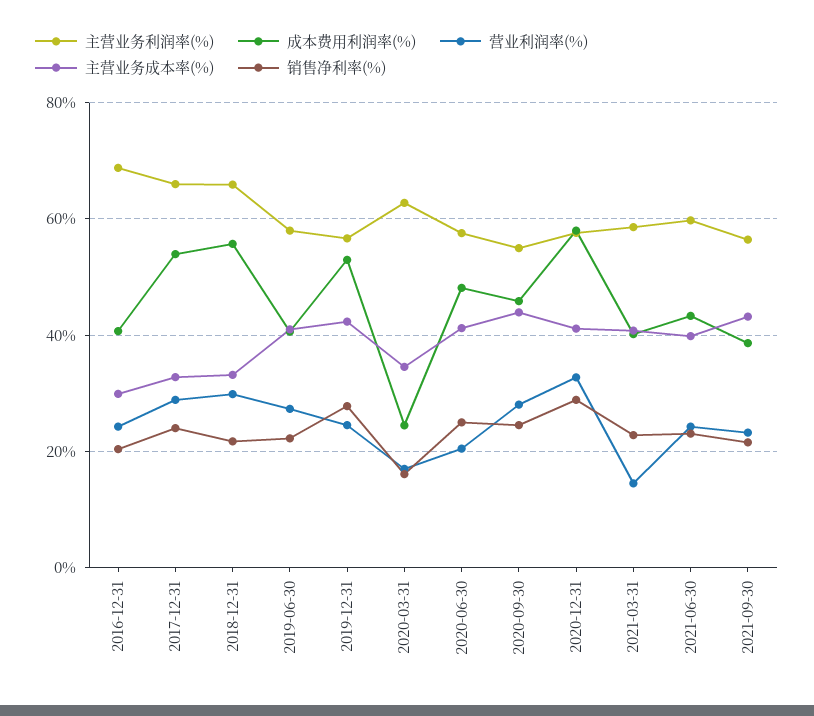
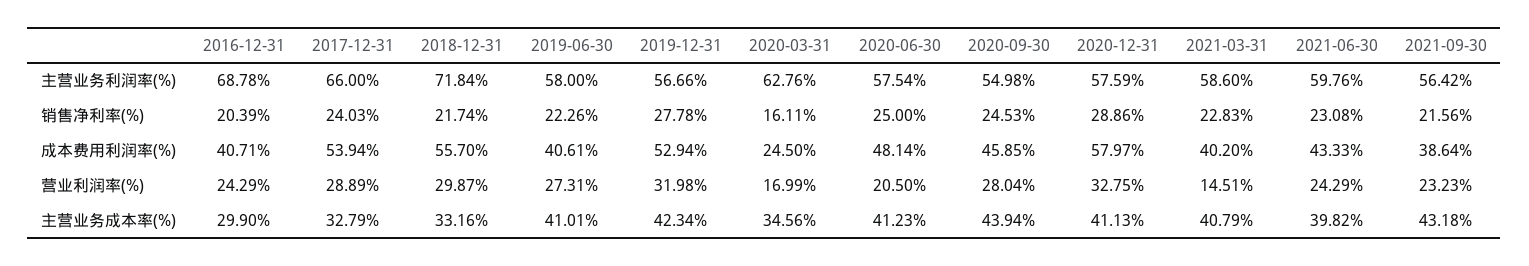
主营业务利润率(%), 2018-12-31: 66 -> 71.84
营业利润率(%), 2019-12-31: 24 -> 31.98

